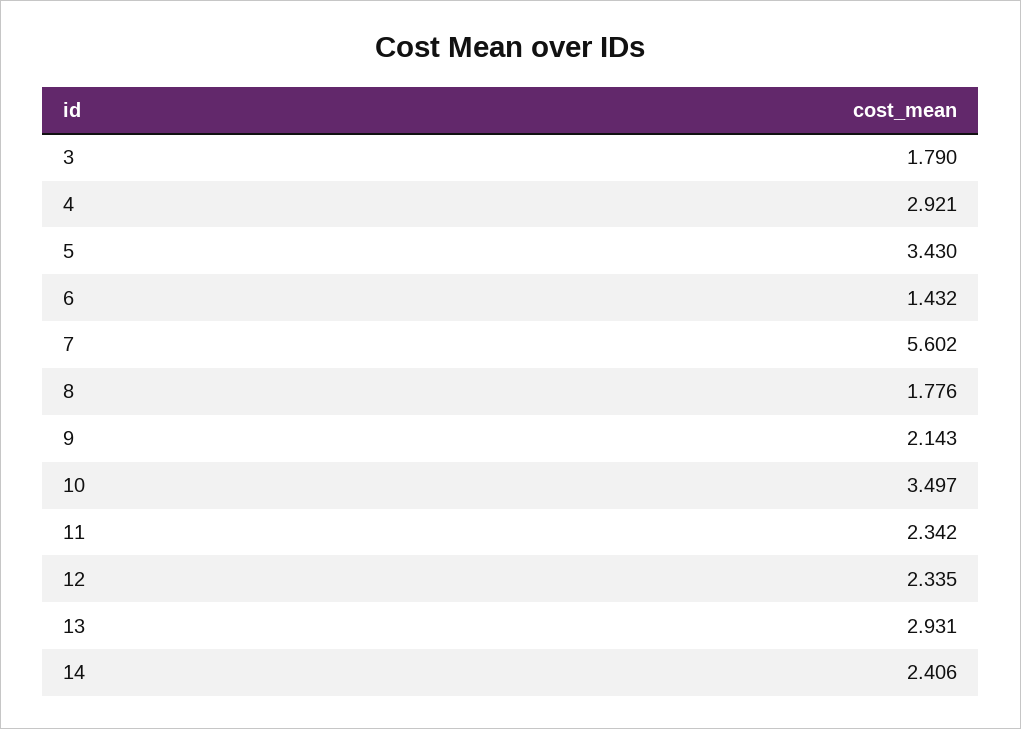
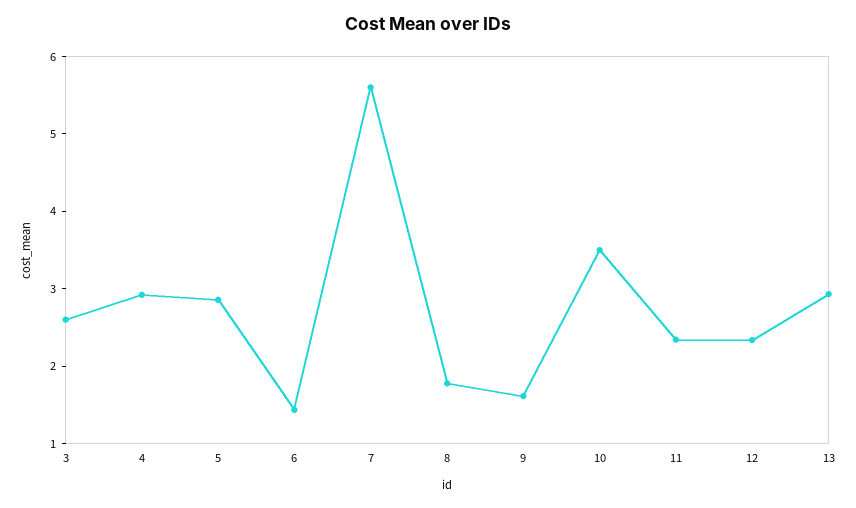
3: 1.79 -> 2.6
5: 3.43 -> 2.8
9: 2.143 -> 1.6
14: 2.406 -> none

